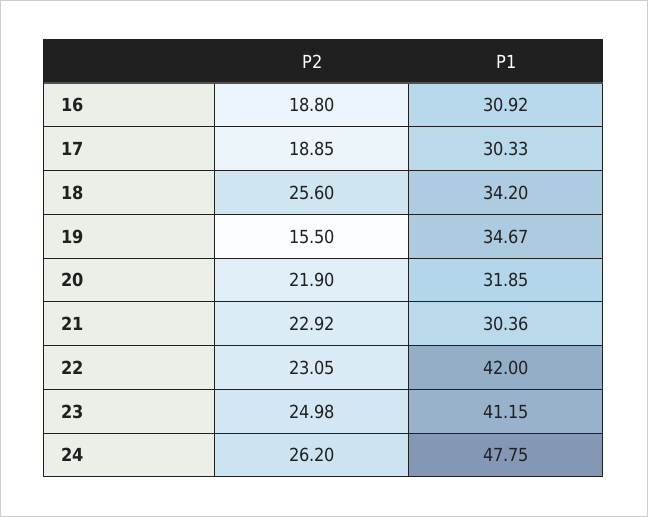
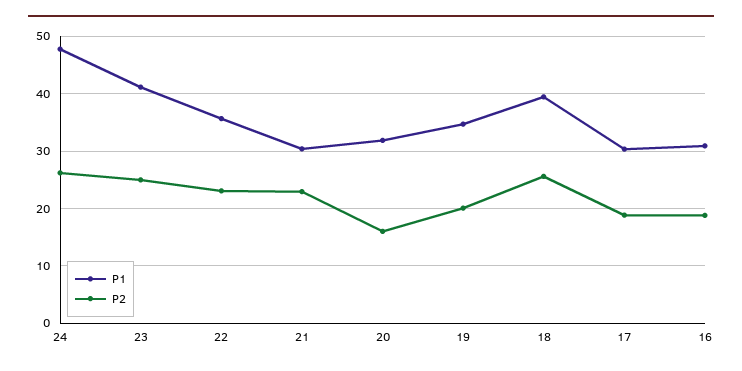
P1, 18: 34.2 -> 40
P2, 19: 15.5 -> 20
P2, 20: 21.9 -> 16
P1, 22: 42 -> 36

